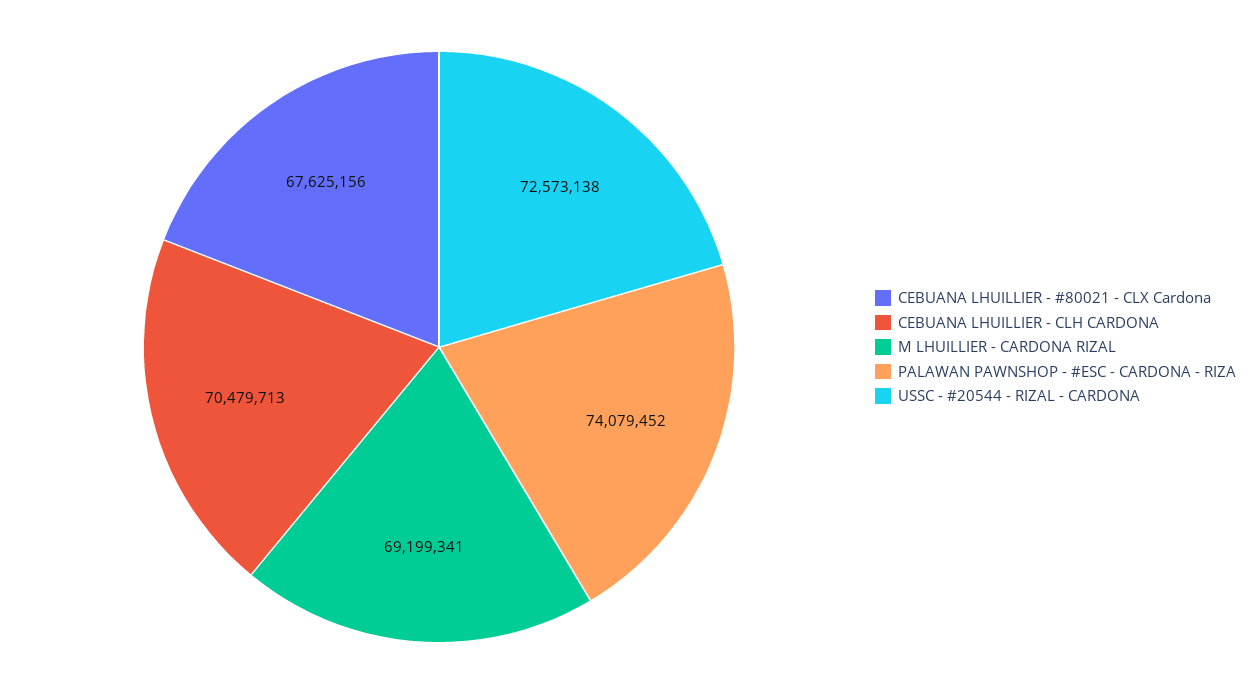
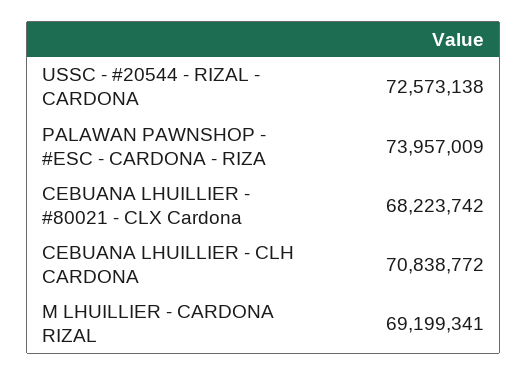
CEBUANA LHUILLIER - #80021 - CLX Cardona: 67625156 -> 68223742
CEBUANA LHUILLIER - CLH CARDONA: 70479713 -> 70838772
PALAWAN PAWNSHOP - #ESC - CARDONA - RIZA: 74079452 -> 73957009

